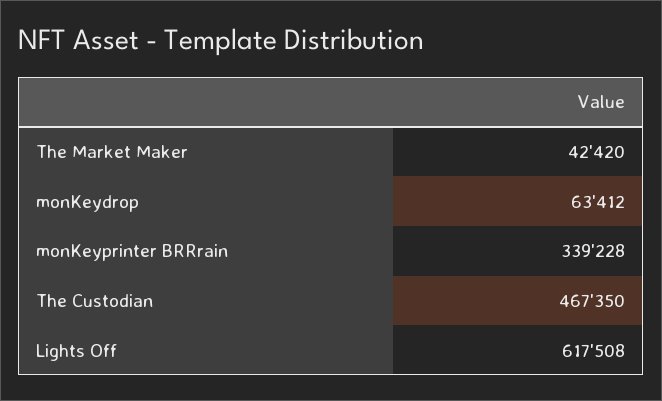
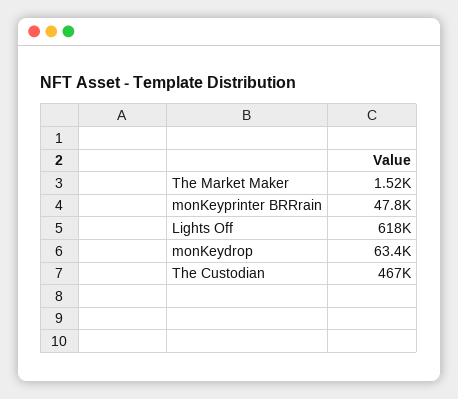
The Market Maker: 42420 -> 1520
monKeyprinter BRRrain: 339228 -> 47800

